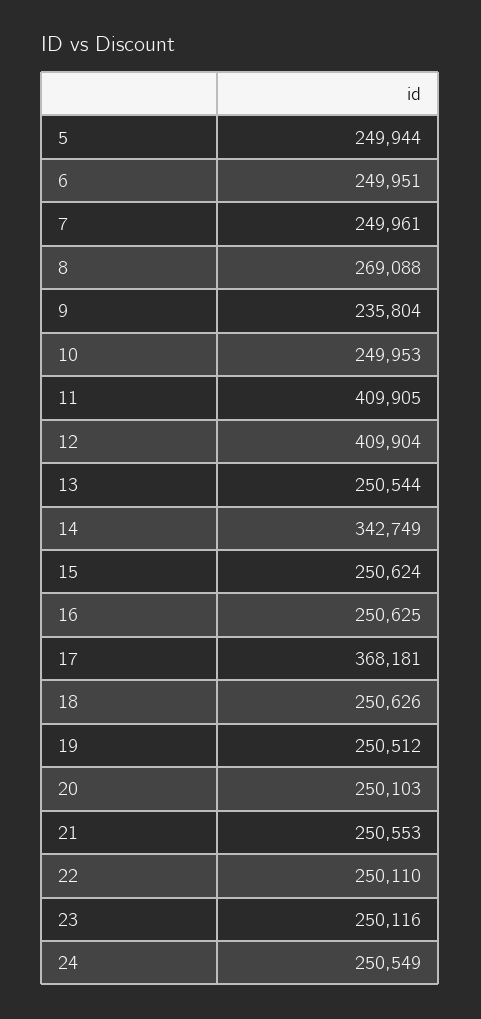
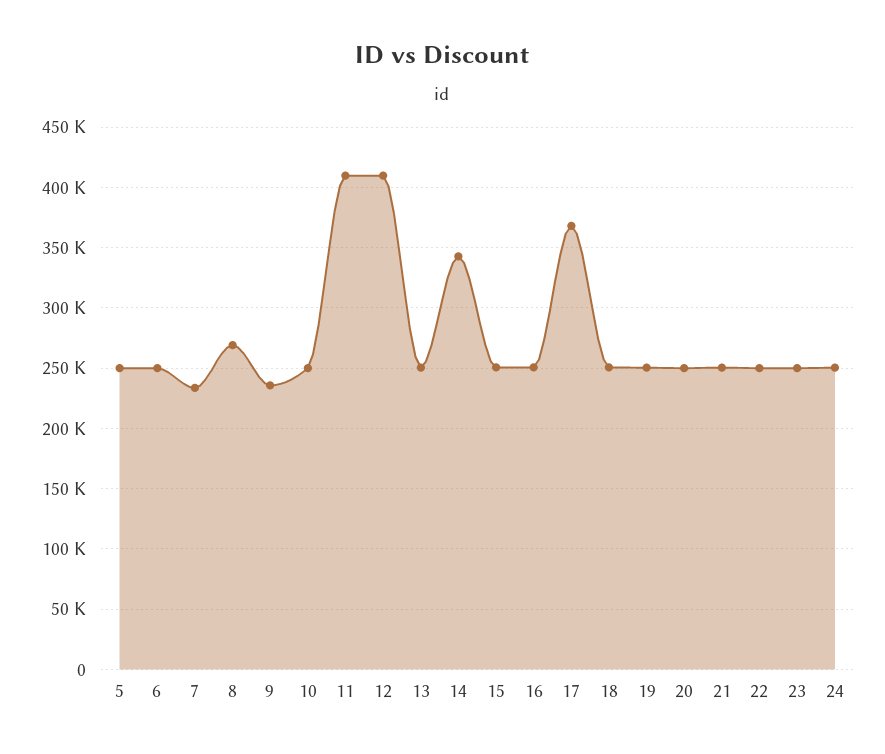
7: 249961 -> 235000

